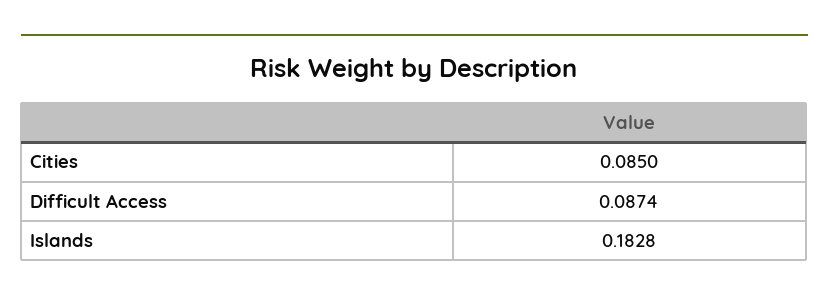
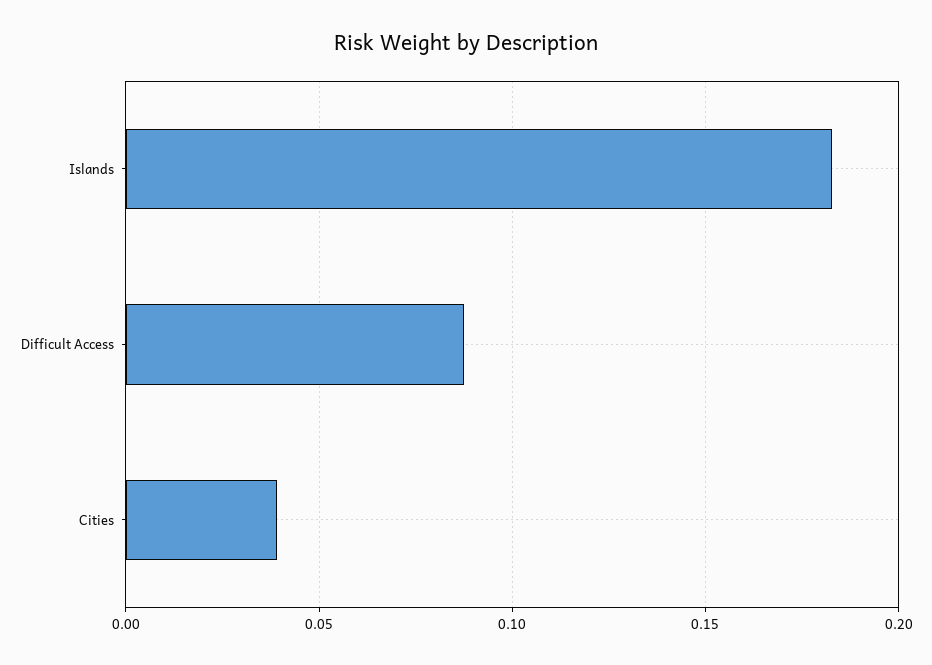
Cities: 0.085 -> 0.04

